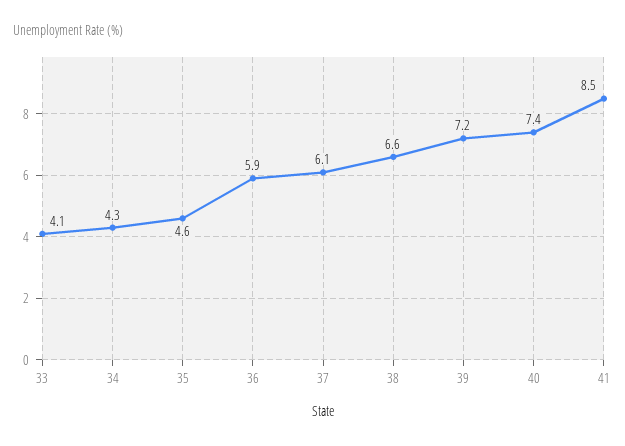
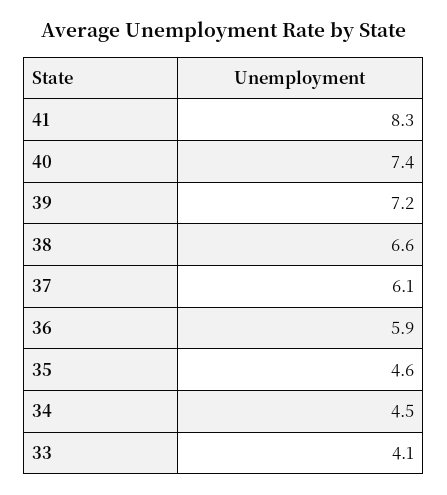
34: 4.3 -> 4.5
41: 8.5 -> 8.3

